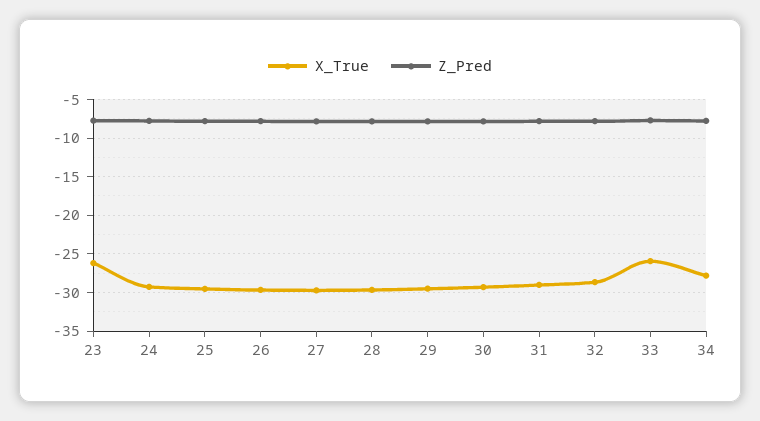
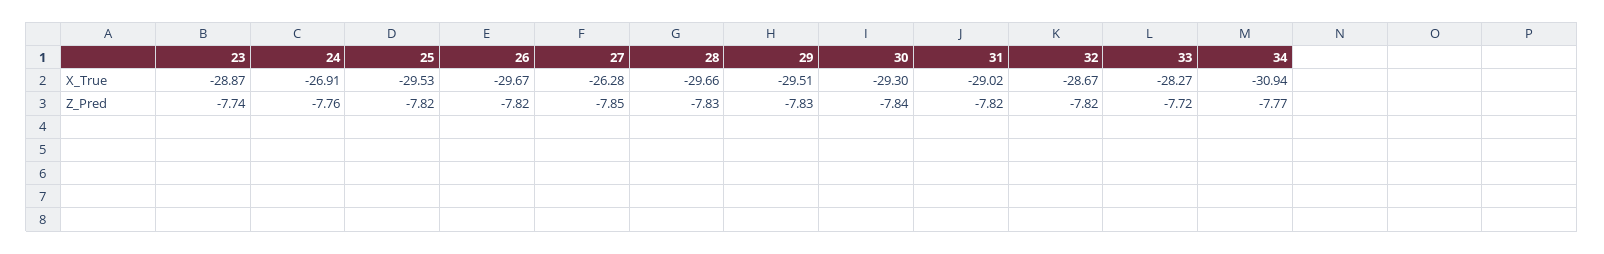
X_True, 23: -26 -> -28.87
X_True, 24: -29 -> -26.91
X_True, 27: -30 -> -26.28
X_True, 33: -26 -> -28.27
X_True, 34: -28 -> -30.94

